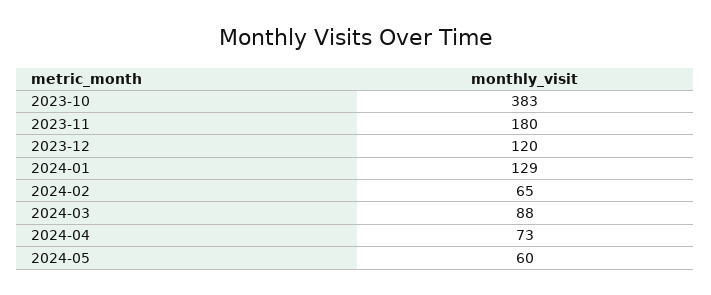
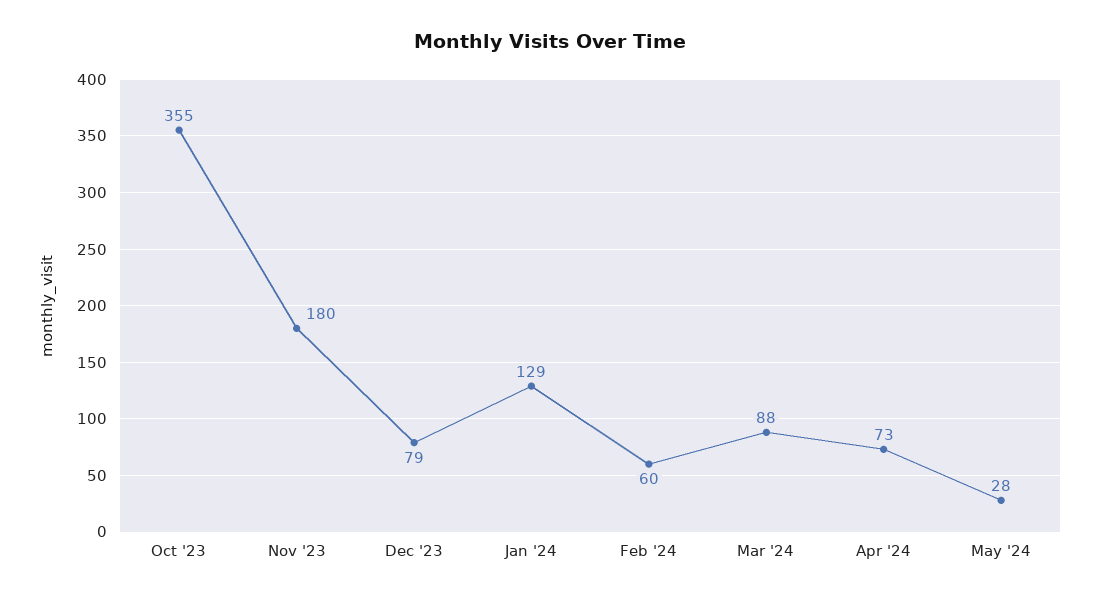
2023-10: 383 -> 355
2023-12: 120 -> 79
2024-02: 65 -> 60
2024-05: 60 -> 28

